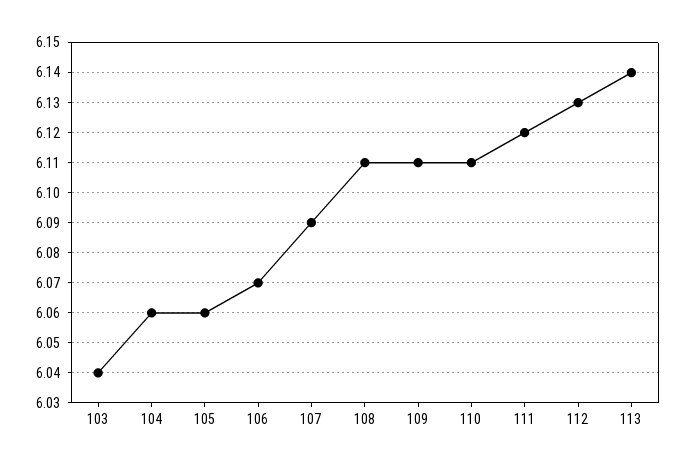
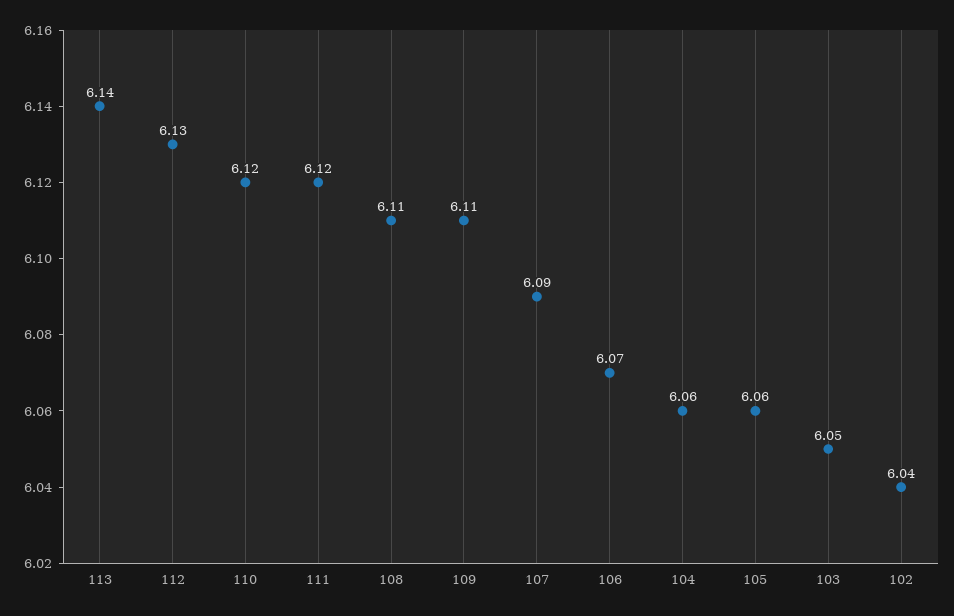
103: 6.04 -> 6.05
110: 6.11 -> 6.12
102: none -> 6.04

